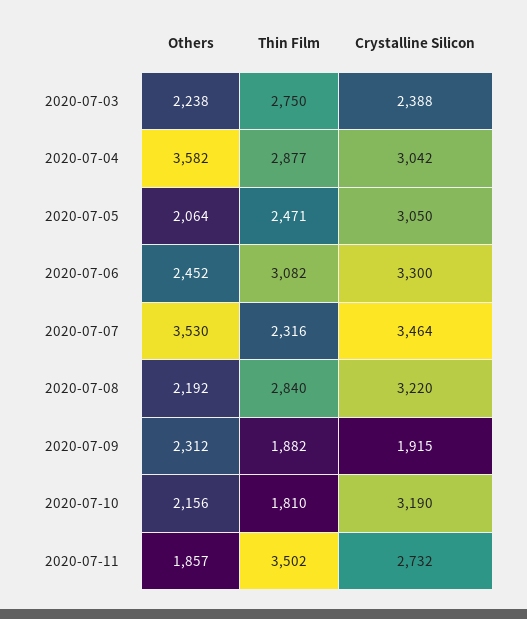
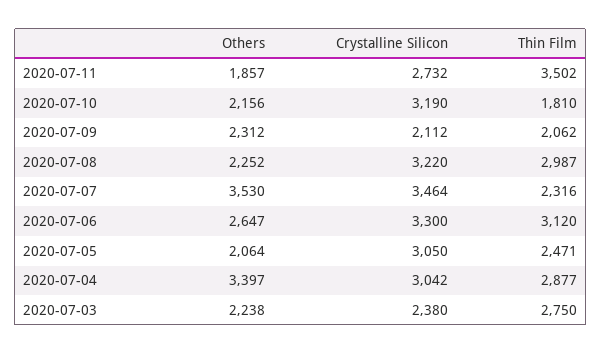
Crystalline Silicon, 2020-07-03: 2388 -> 2380
Others, 2020-07-04: 3582 -> 3397
Others, 2020-07-06: 2452 -> 2647
Thin Film, 2020-07-06: 3082 -> 3120
Others, 2020-07-08: 2192 -> 2252
Thin Film, 2020-07-08: 2840 -> 2987
Thin Film, 2020-07-09: 1882 -> 2062
Crystalline Silicon, 2020-07-09: 1915 -> 2112

